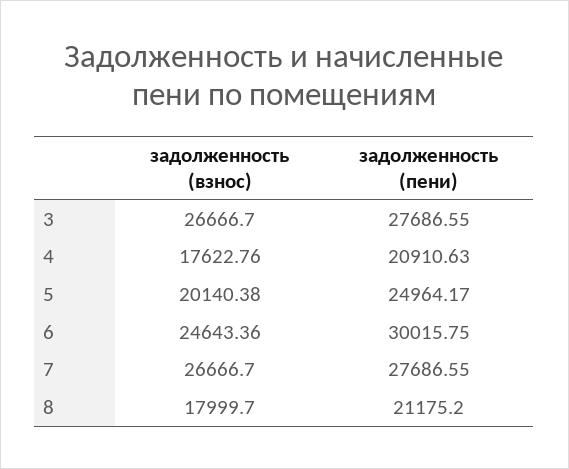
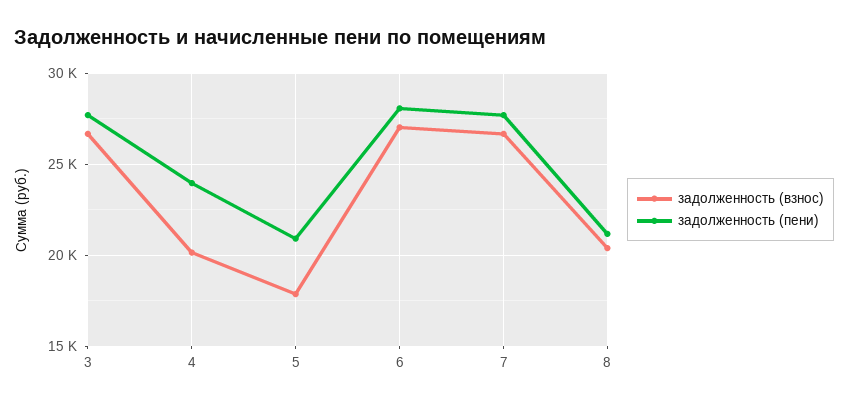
задолженность (взнос), 4: 17622.76 -> 20000
задолженность (пени), 4: 20910.63 -> 24000
задолженность (взнос), 5: 20140.38 -> 18000
задолженность (пени), 5: 24964.17 -> 21000
задолженность (взнос), 6: 24643.36 -> 27000
задолженность (пени), 6: 30015.75 -> 28000
задолженность (взнос), 8: 17999.7 -> 20500

